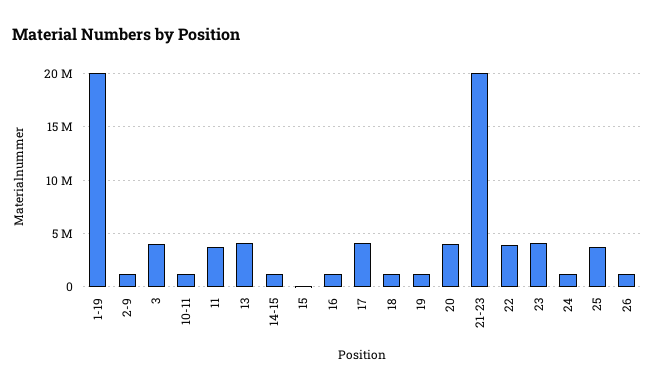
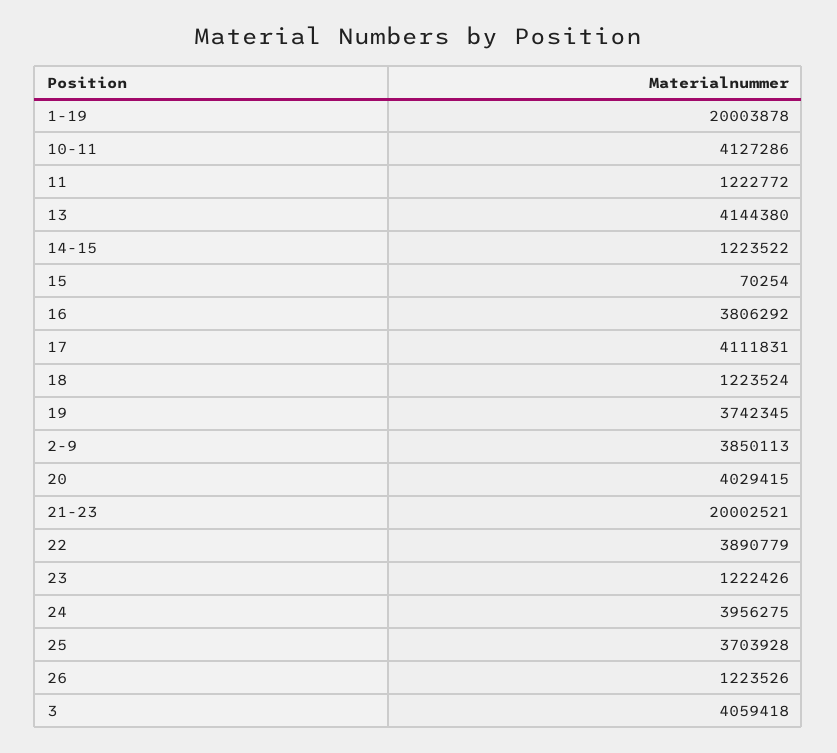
2-9: 1000000 -> 3850113
10-11: 1000000 -> 4127286
11: 4000000 -> 1222772
16: 1000000 -> 3806292
19: 1000000 -> 3742345
23: 4000000 -> 1222426
24: 1000000 -> 3956275

